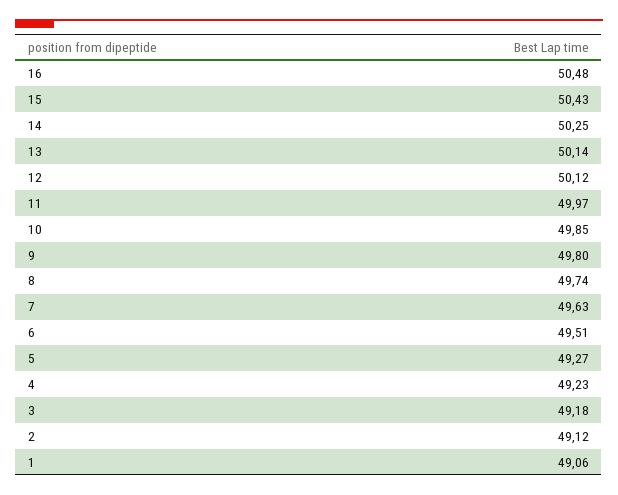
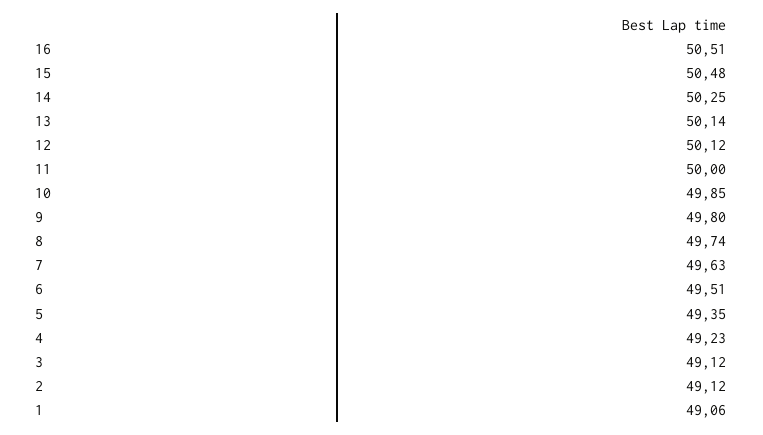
16: 50.48 -> 50.51
15: 50.43 -> 50.48
11: 49.97 -> 50
5: 49.27 -> 49.35
3: 49.18 -> 49.12

